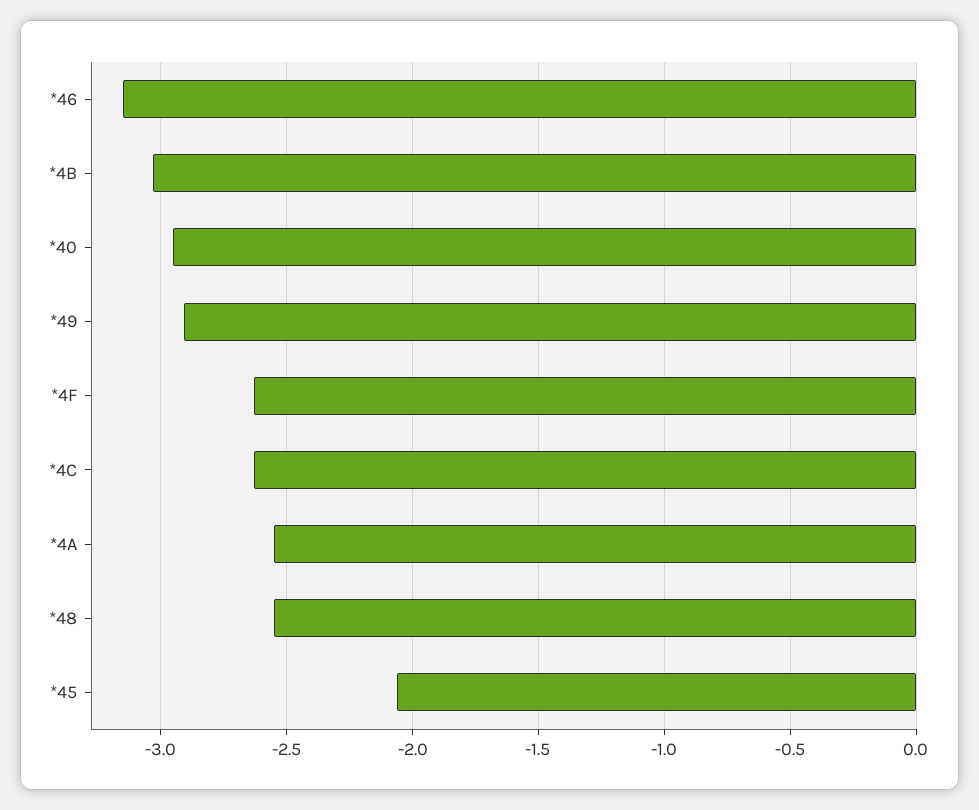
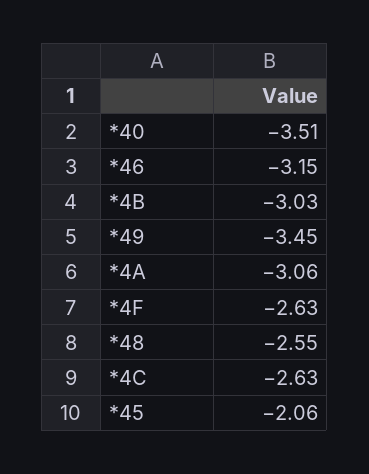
*40: -2.95 -> -3.51
*49: -2.9 -> -3.45
*4A: -2.55 -> -3.06

